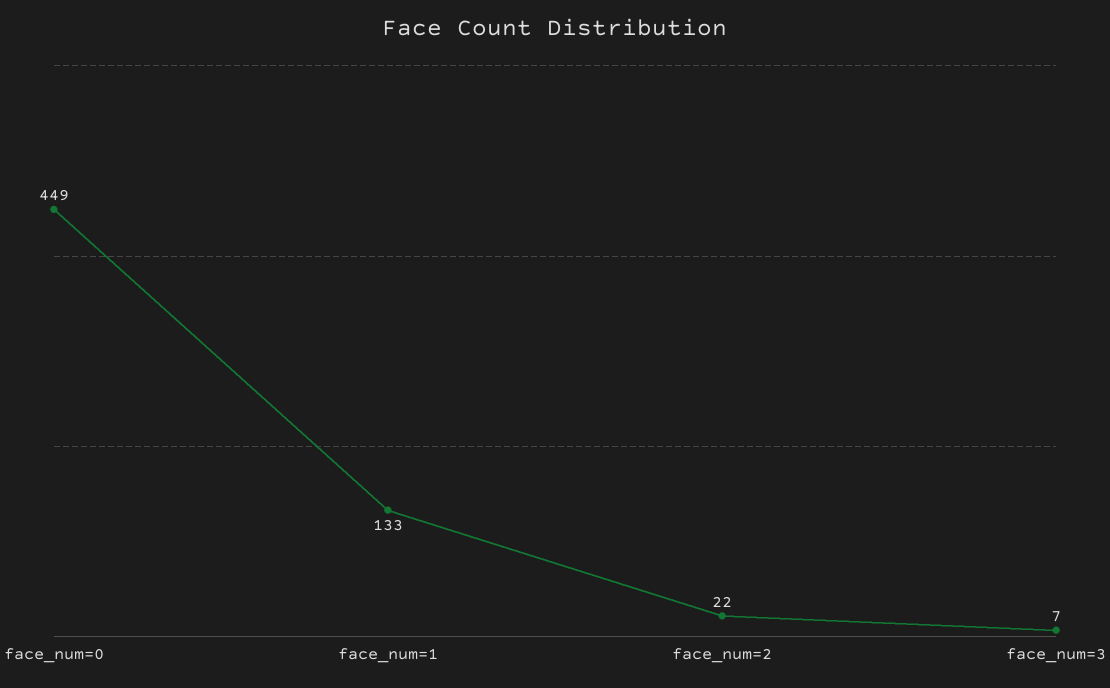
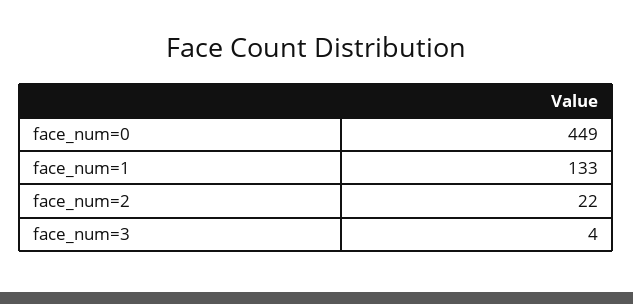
face_num=3: 7 -> 4

